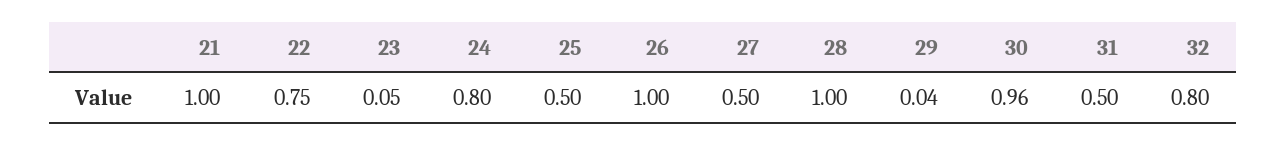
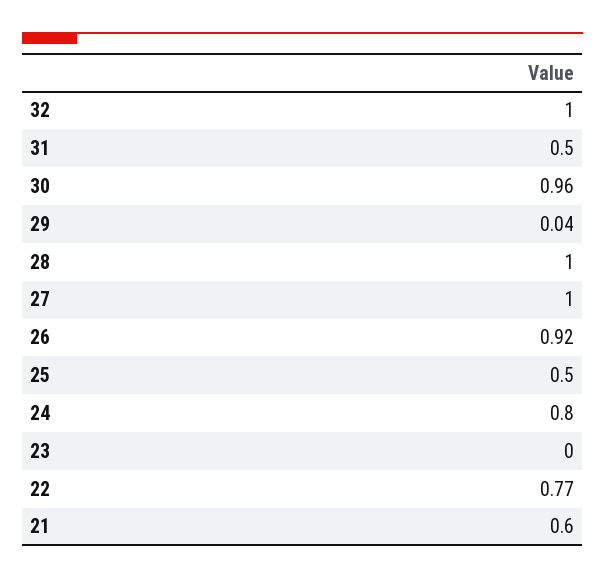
21: 1 -> 0.6
22: 0.75 -> 0.77
23: 0.05 -> 0
26: 1 -> 0.92
27: 0.5 -> 1
32: 0.8 -> 1

